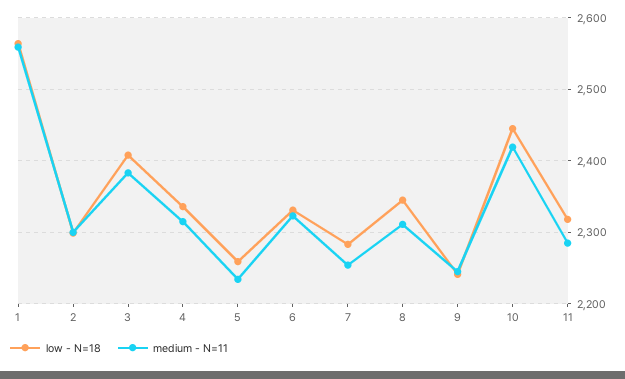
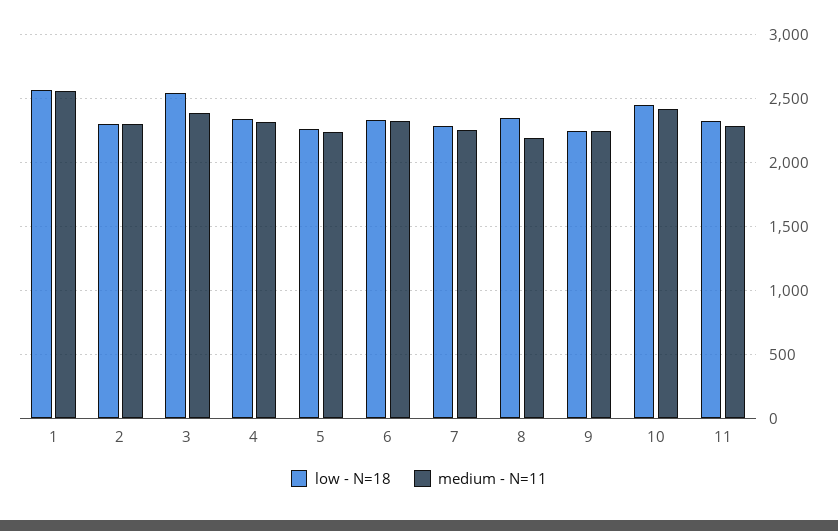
low - N=18, 3: 2410 -> 2550
medium - N=11, 8: 2310 -> 2200

